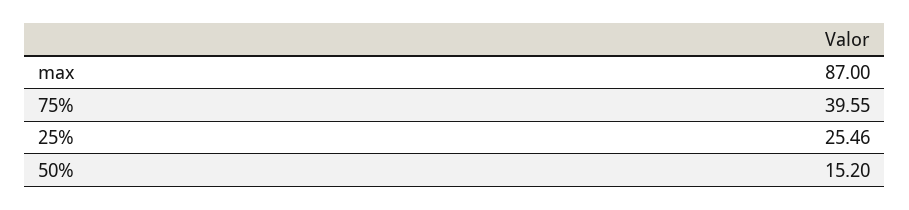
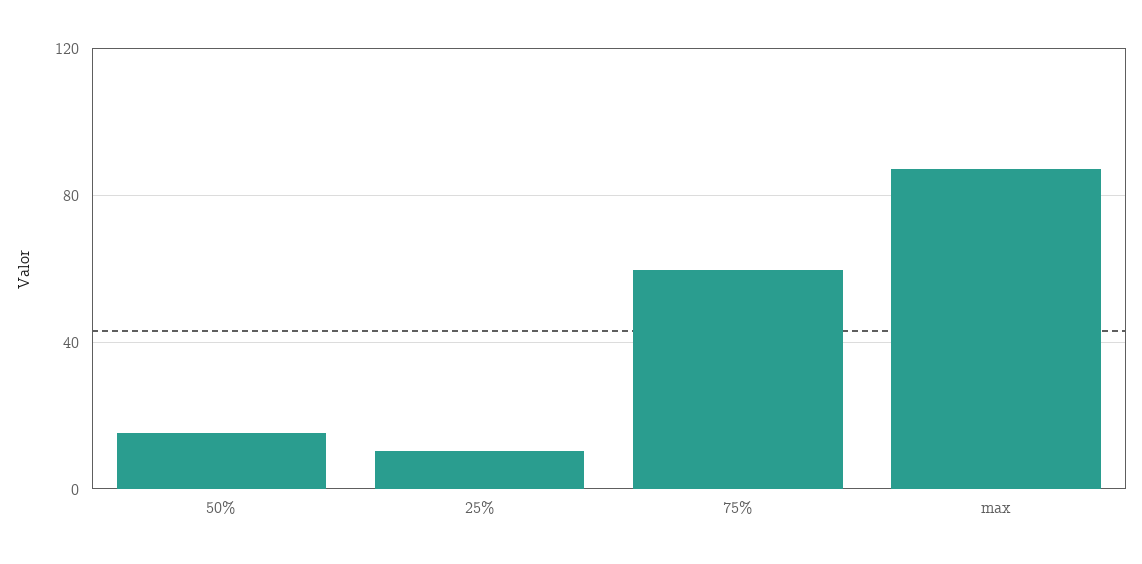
75%: 39.55 -> 60
25%: 25.46 -> 10

